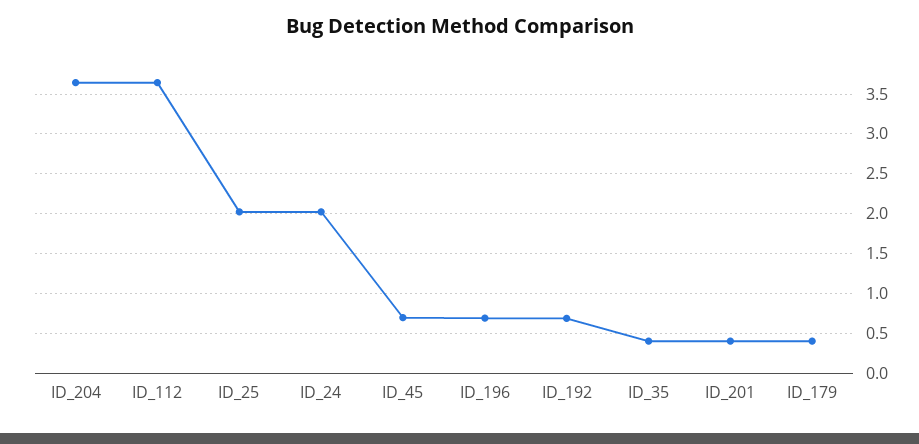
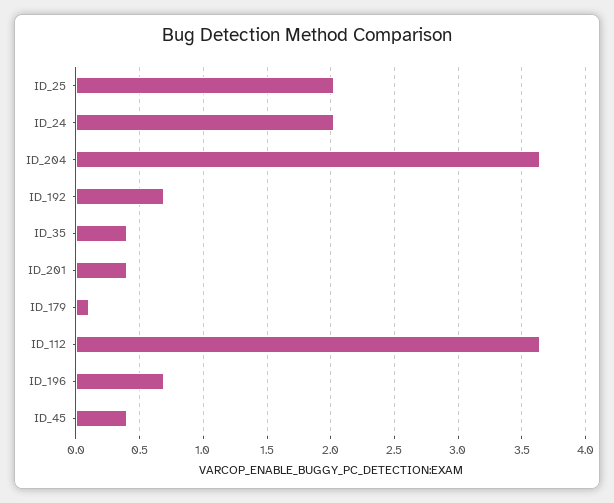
ID_45: 0.7 -> 0.4
ID_179: 0.4 -> 0.1

